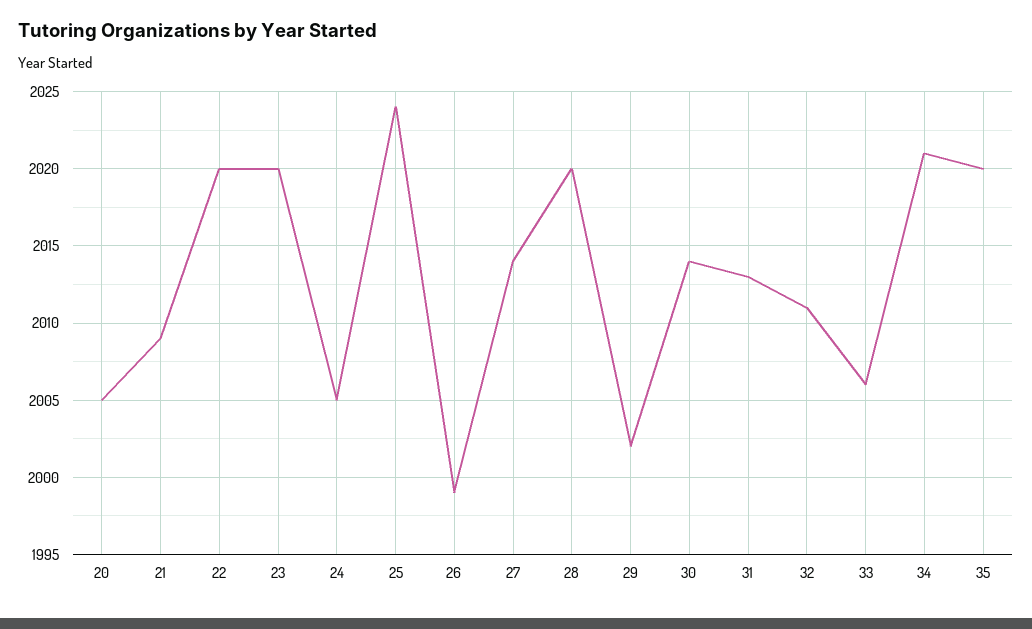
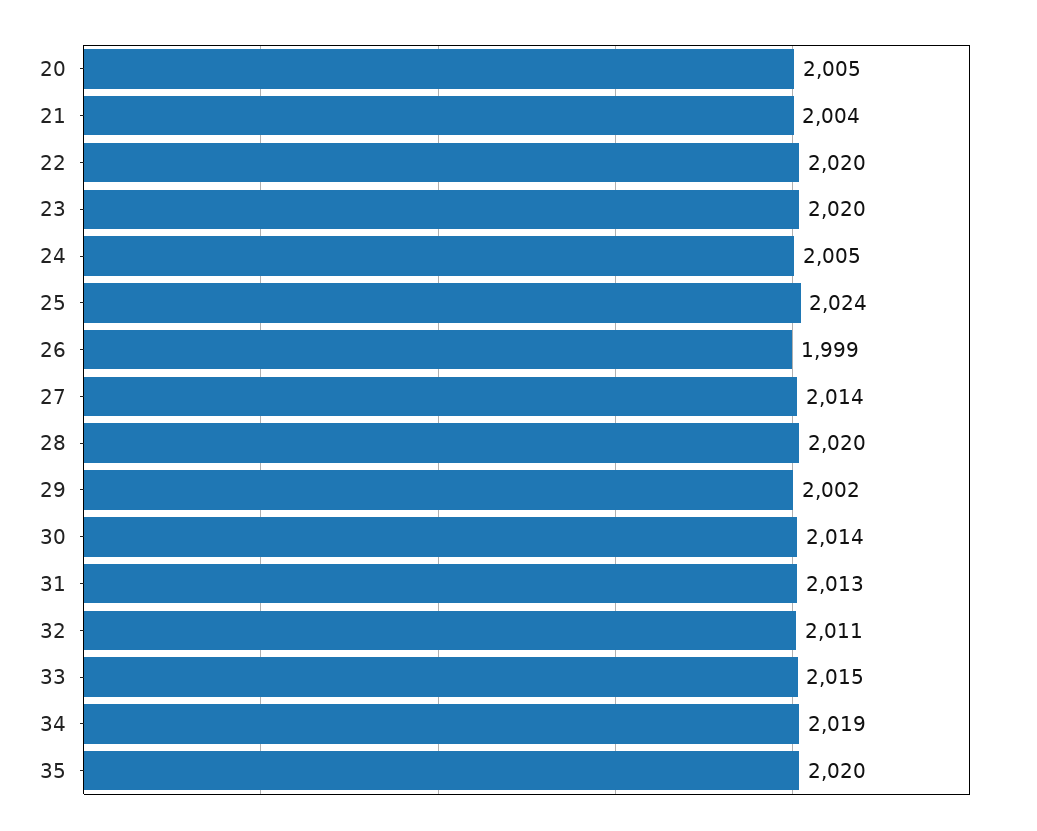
21: 2009 -> 2004
33: 2006 -> 2015
34: 2021 -> 2019

